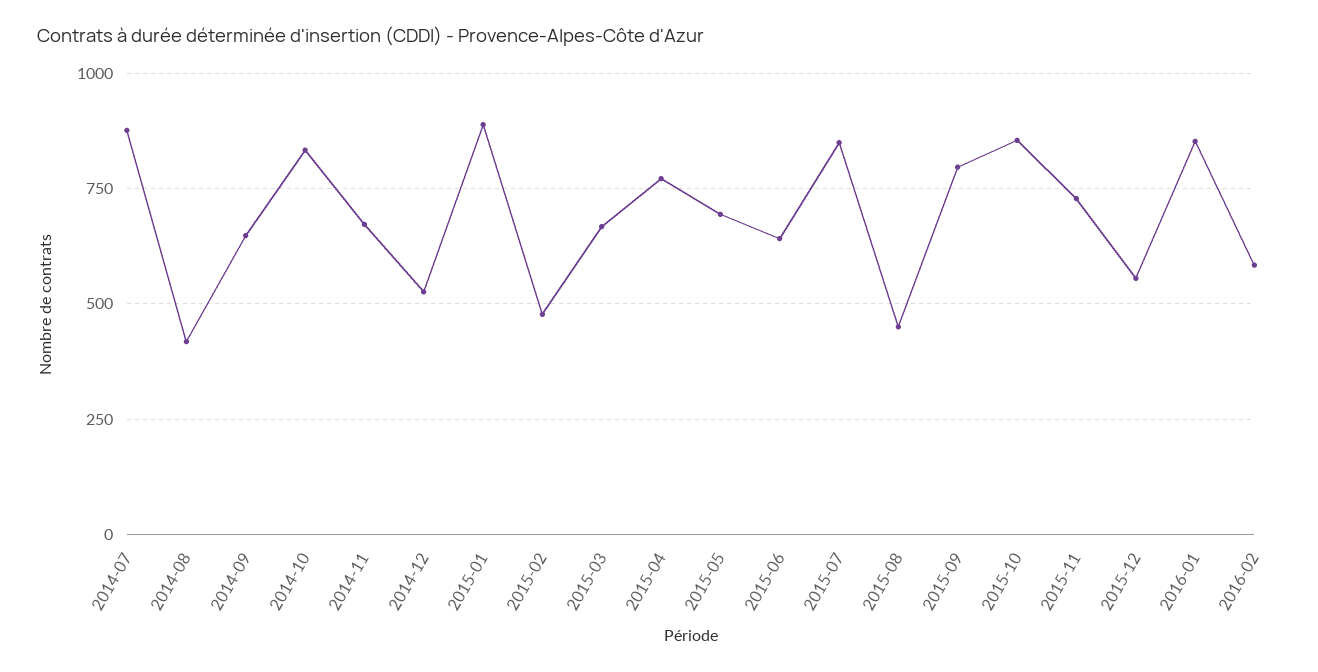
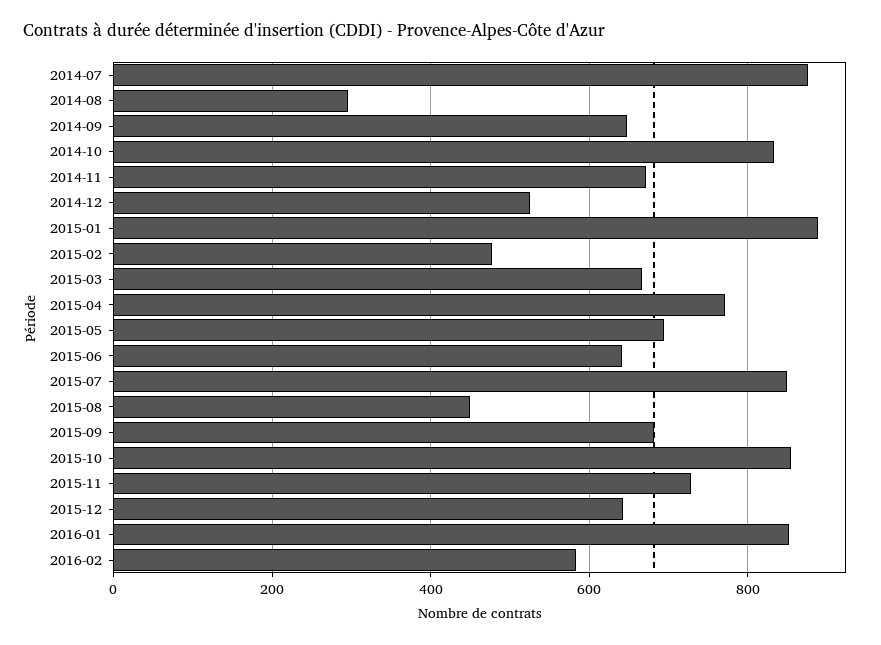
2014-08: 425 -> 300
2015-09: 800 -> 680
2015-12: 550 -> 640

